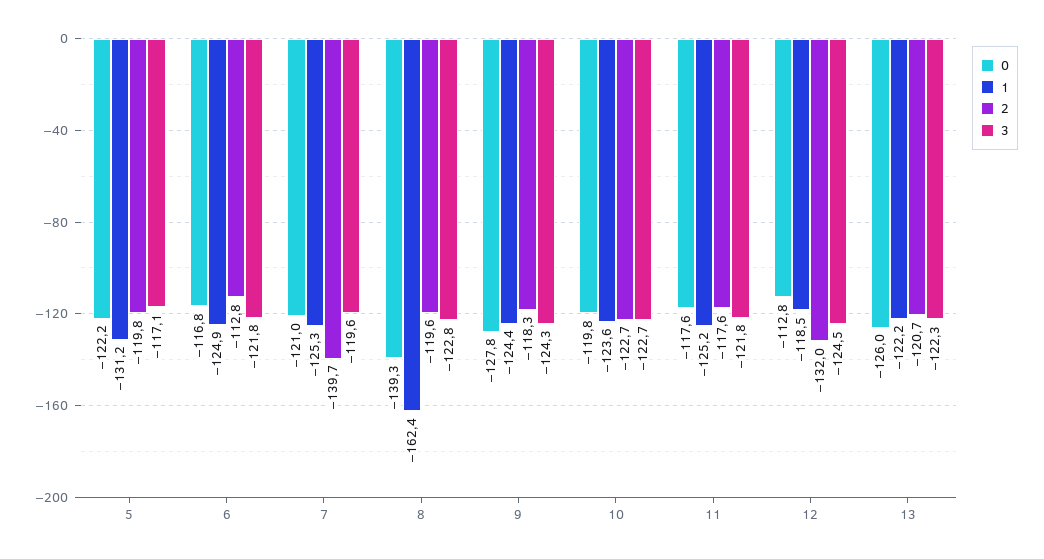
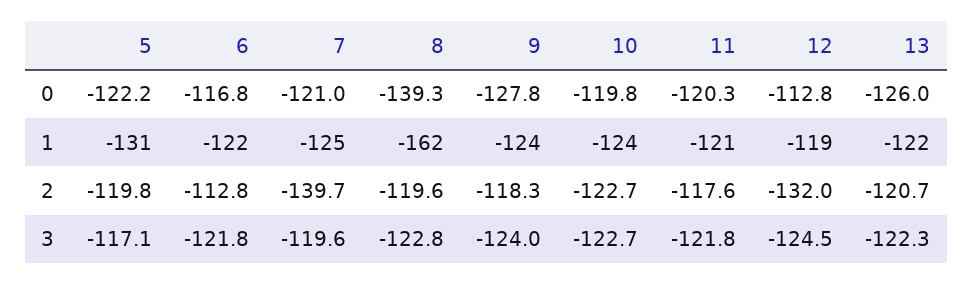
1, 6: -124.9 -> -122
3, 9: -124.3 -> -124
0, 11: -117.6 -> -120.3
1, 11: -125.2 -> -121

